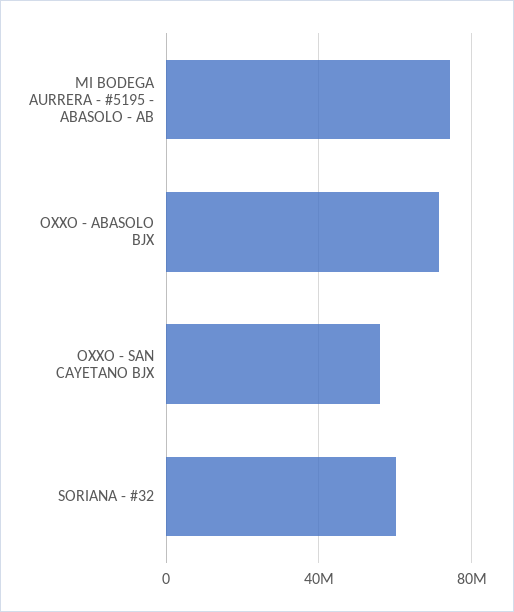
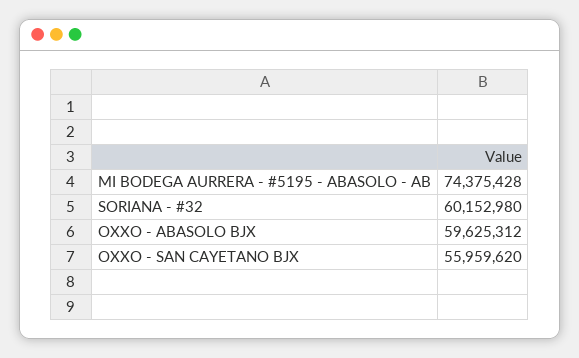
OXXO - ABASOLO BJX: 70000000 -> 59625312

